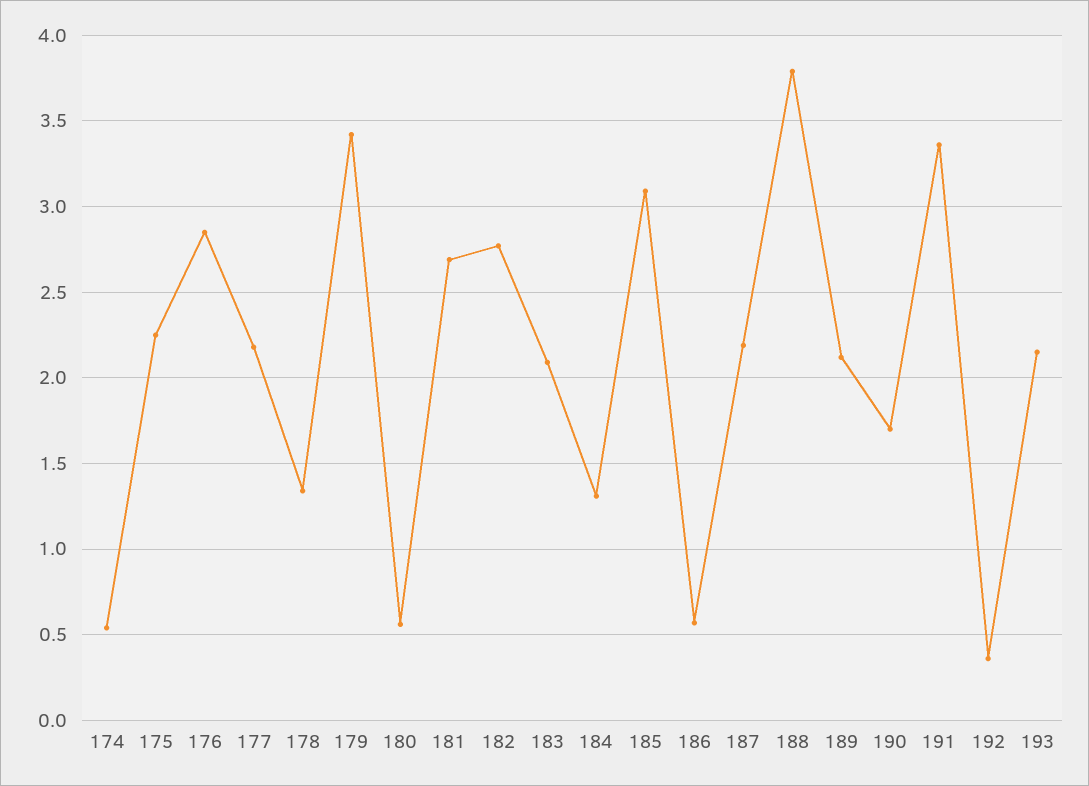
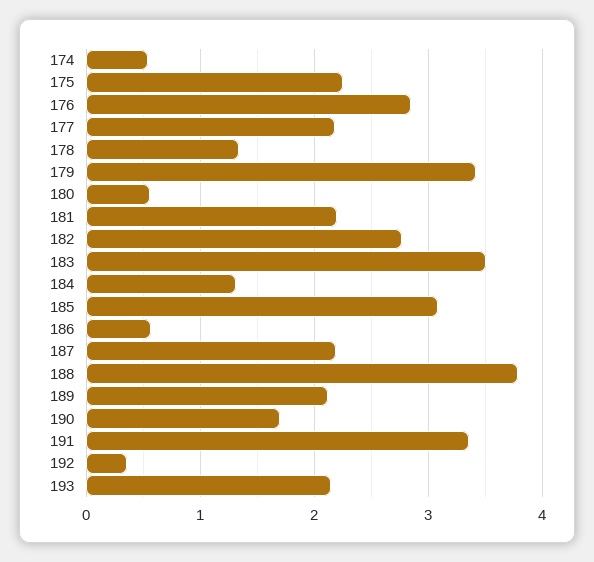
181: 2.7 -> 2.2
183: 2.1 -> 3.5

